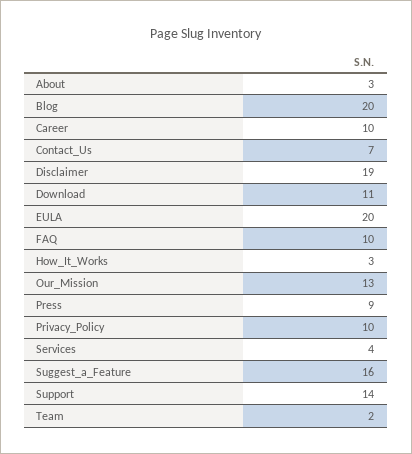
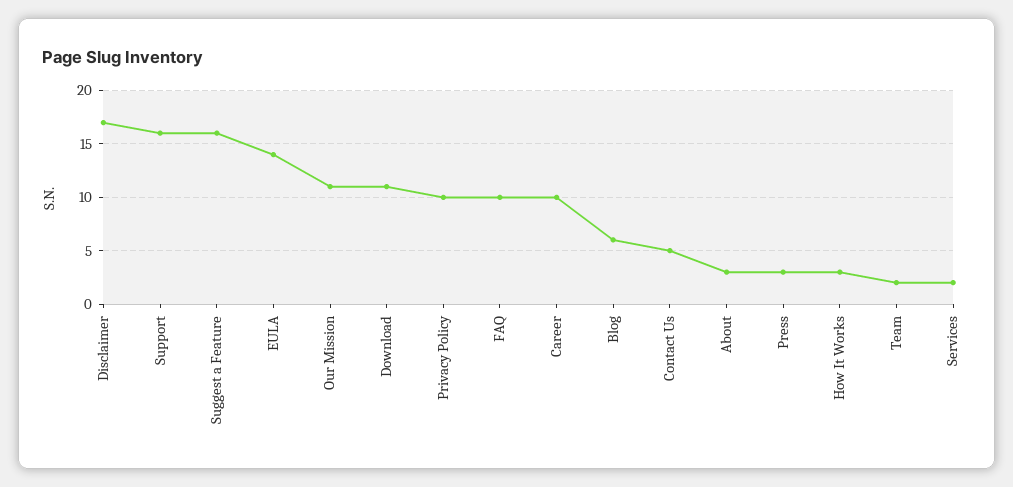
Blog: 20 -> 6
Contact_Us: 7 -> 5
Disclaimer: 19 -> 17
EULA: 20 -> 14
Our_Mission: 13 -> 11
Press: 9 -> 3
Services: 4 -> 2
Support: 14 -> 16

